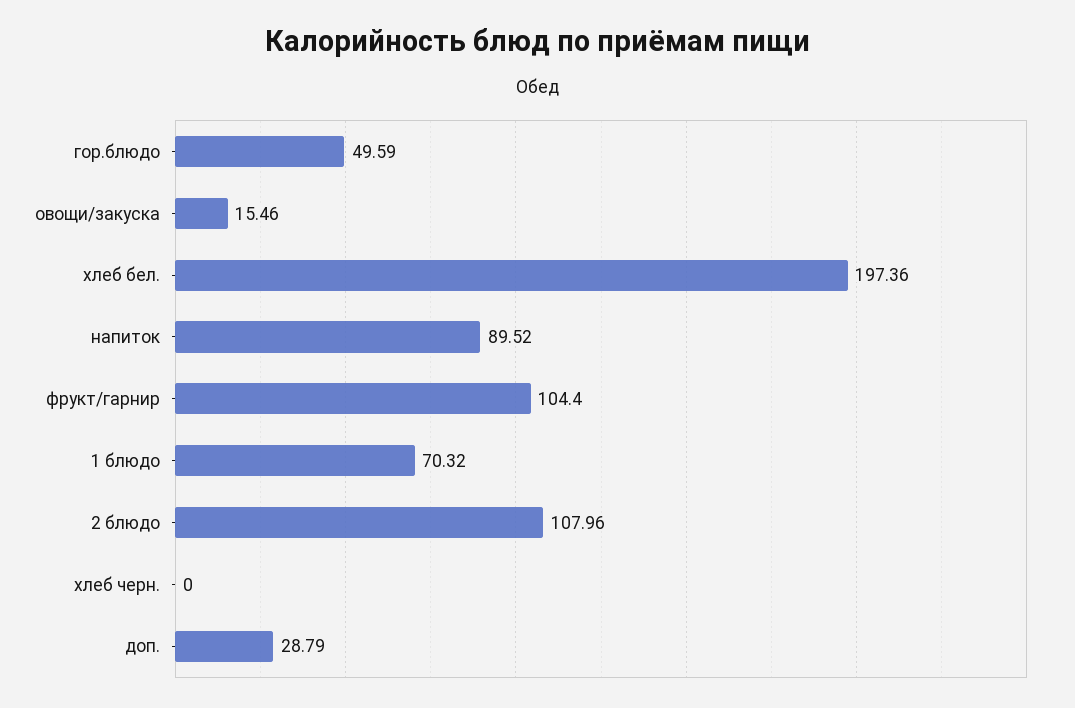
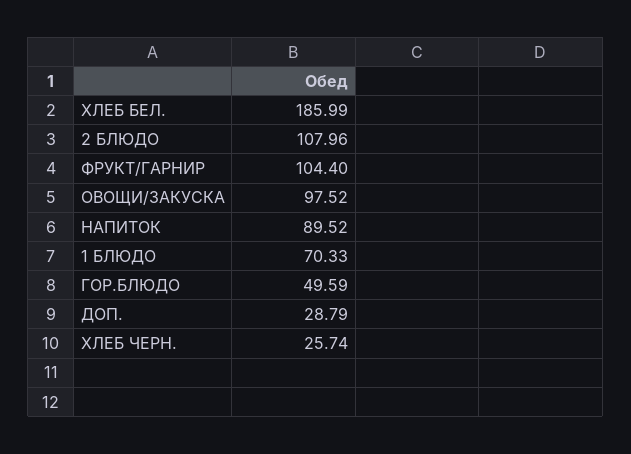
овощи/закуска: 15.46 -> 97.52
хлеб бел.: 197.36 -> 185.99
1 блюдо: 70.32 -> 70.33
хлеб черн.: 0 -> 25.74

